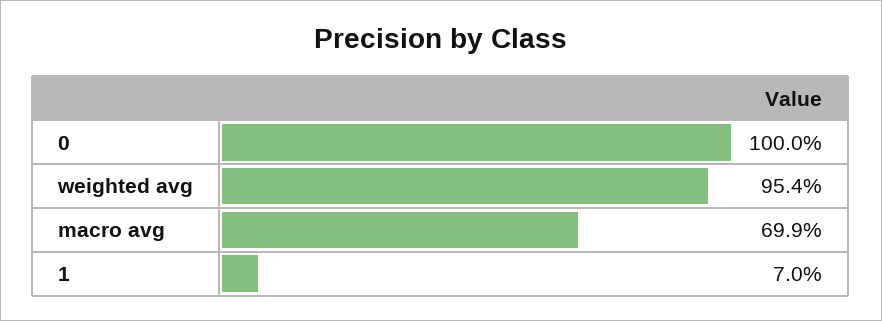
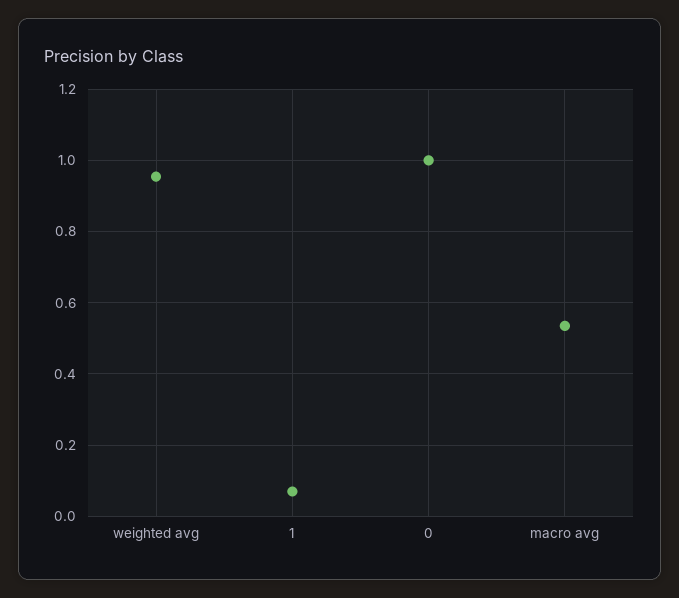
macro avg: 0.699 -> 0.54

